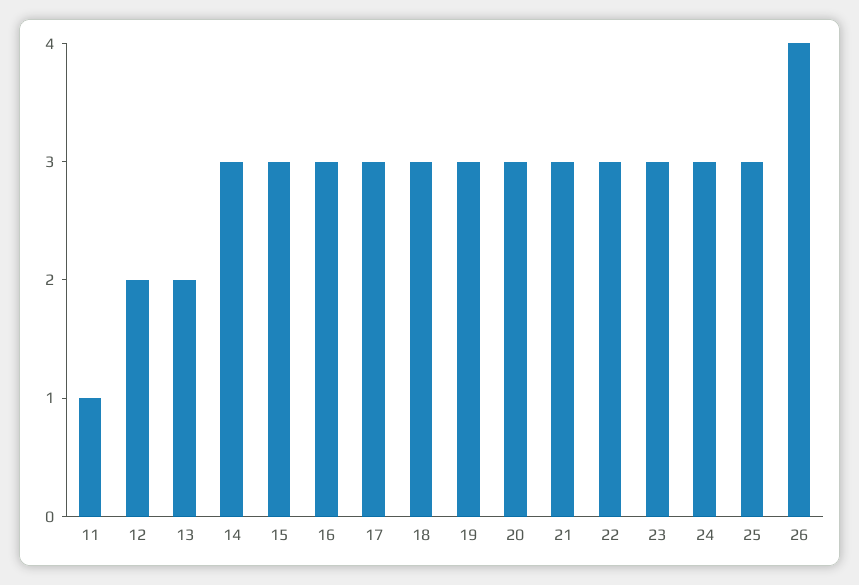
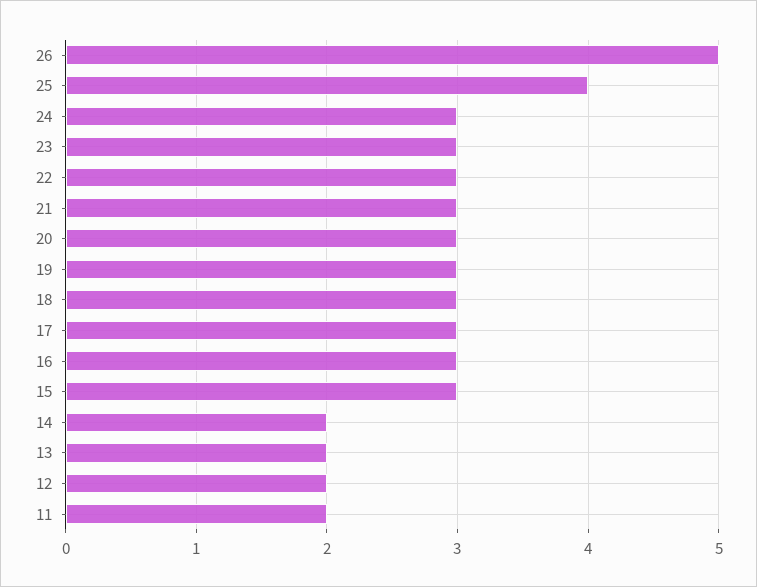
11: 1 -> 2
14: 3 -> 2
25: 3 -> 4
26: 4 -> 5

